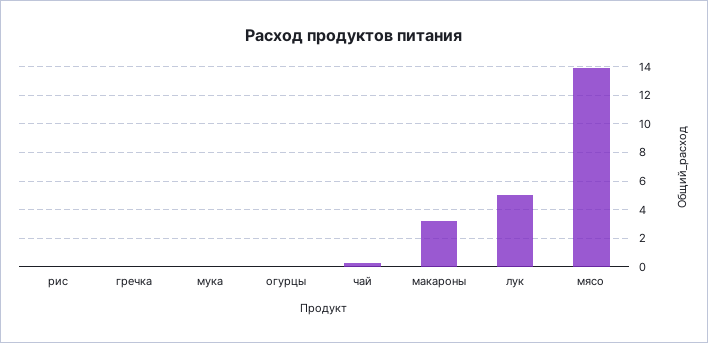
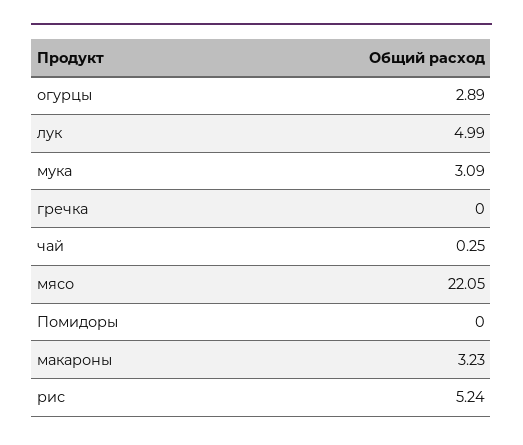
рис: 0 -> 5.24
мука: 0 -> 3.09
огурцы: 0 -> 2.89
мясо: 14 -> 22.05
Помидоры: none -> 0

